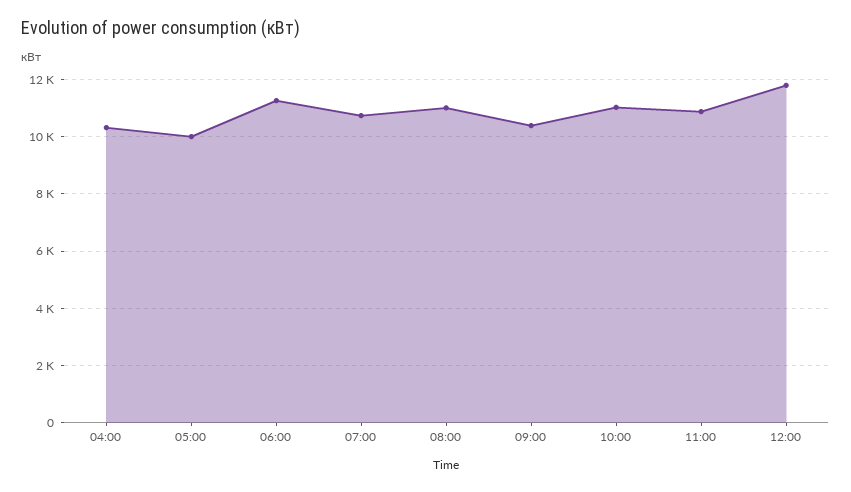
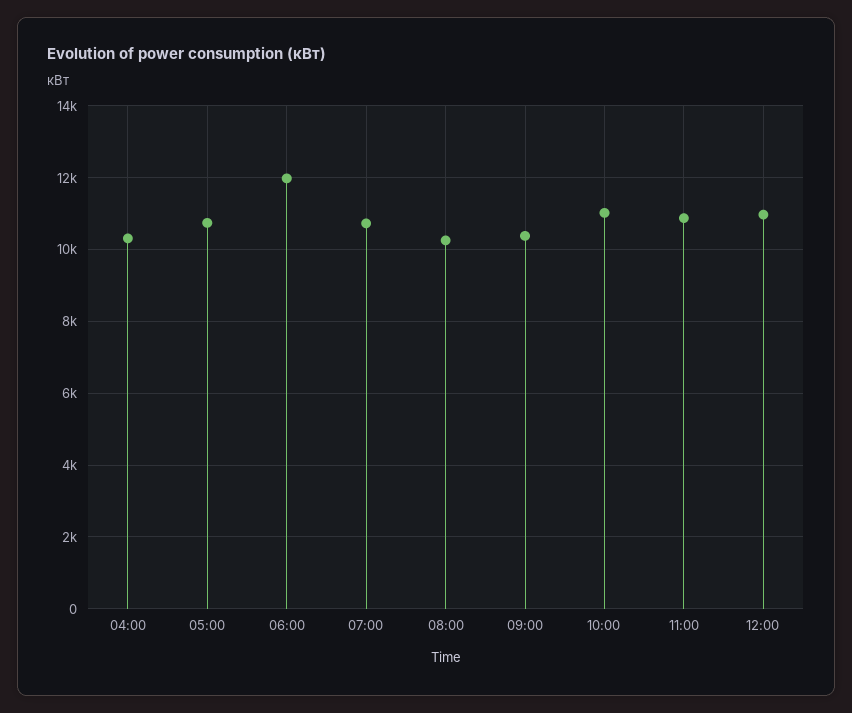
05:00: 10000 -> 10800
06:00: 11250 -> 12000
08:00: 11000 -> 10200
12:00: 11750 -> 11000

